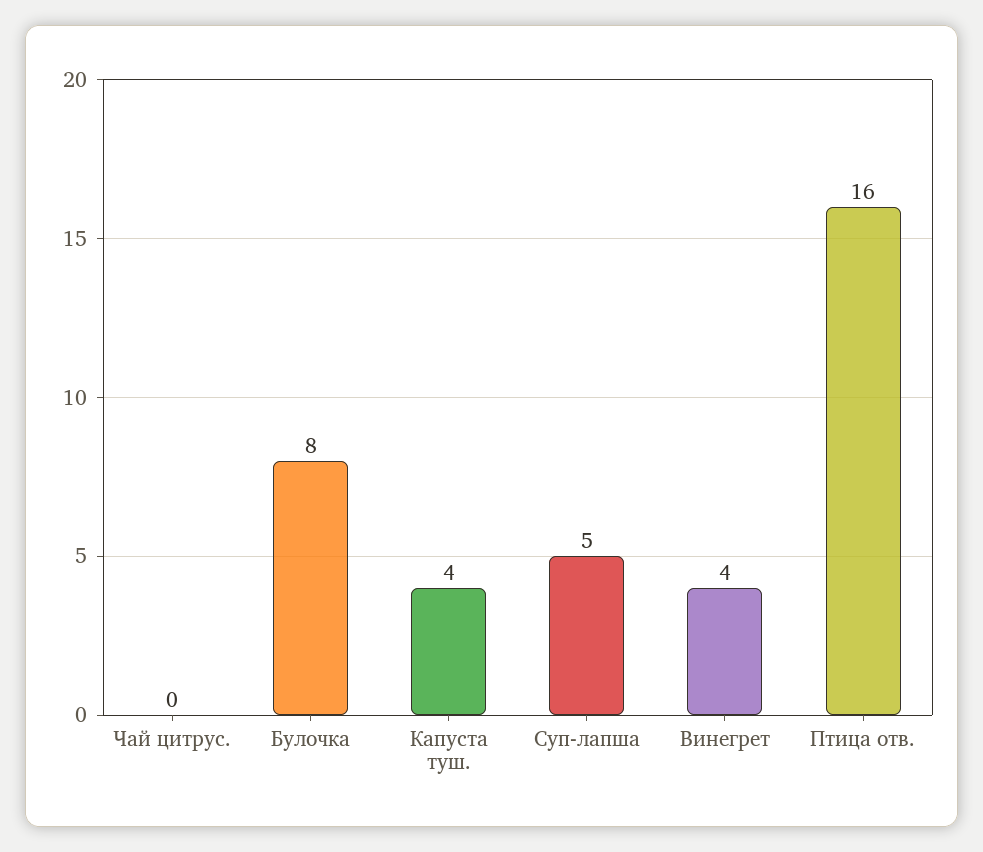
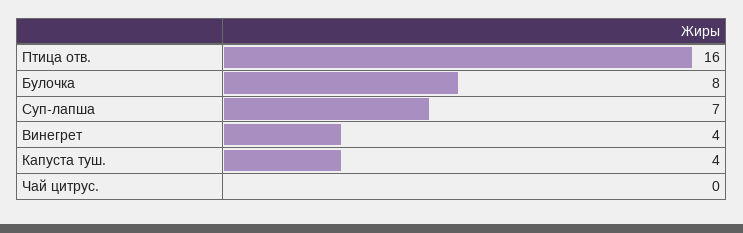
Суп-лапша: 5 -> 7

